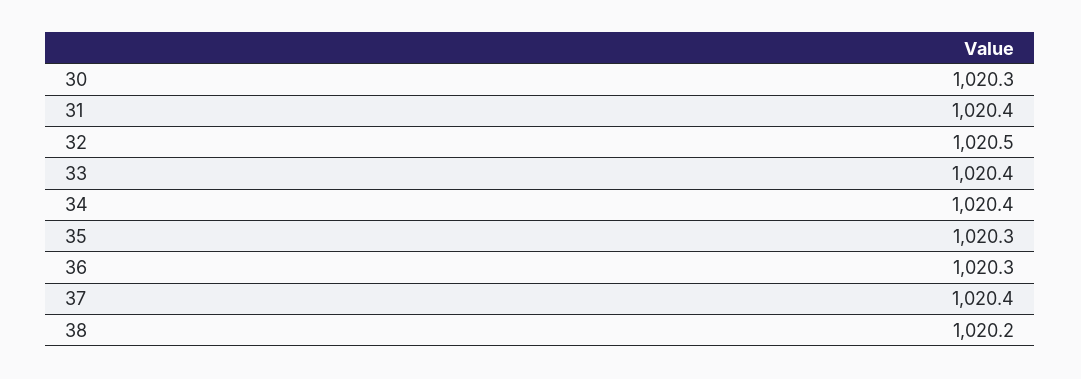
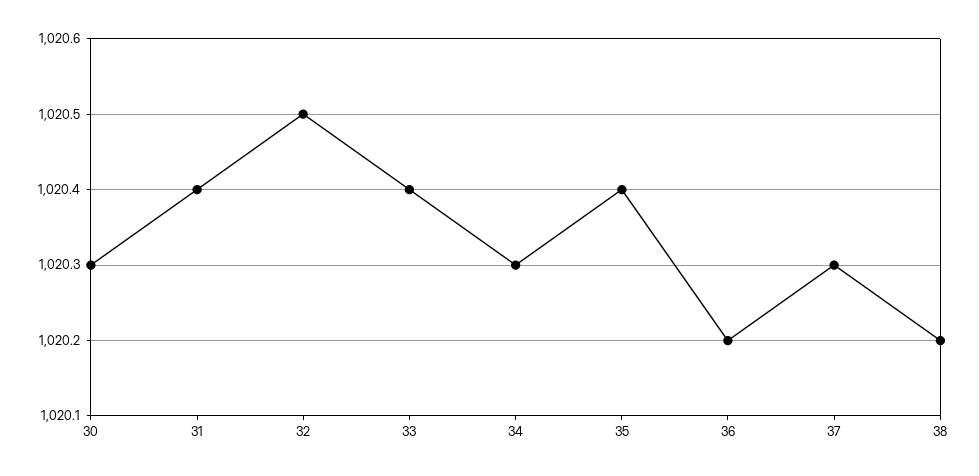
34: 1020.4 -> 1020.3
35: 1020.3 -> 1020.4
36: 1020.3 -> 1020.2
37: 1020.4 -> 1020.3

